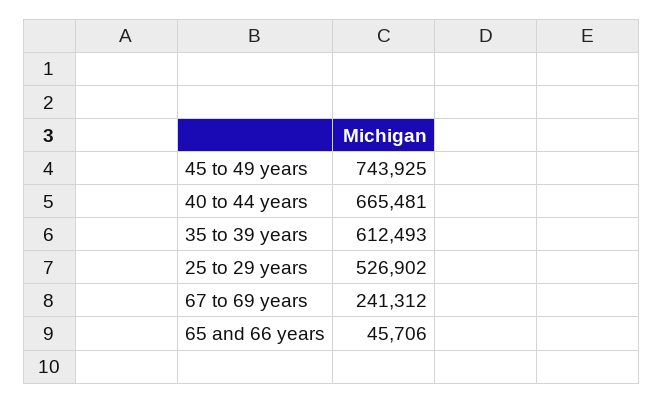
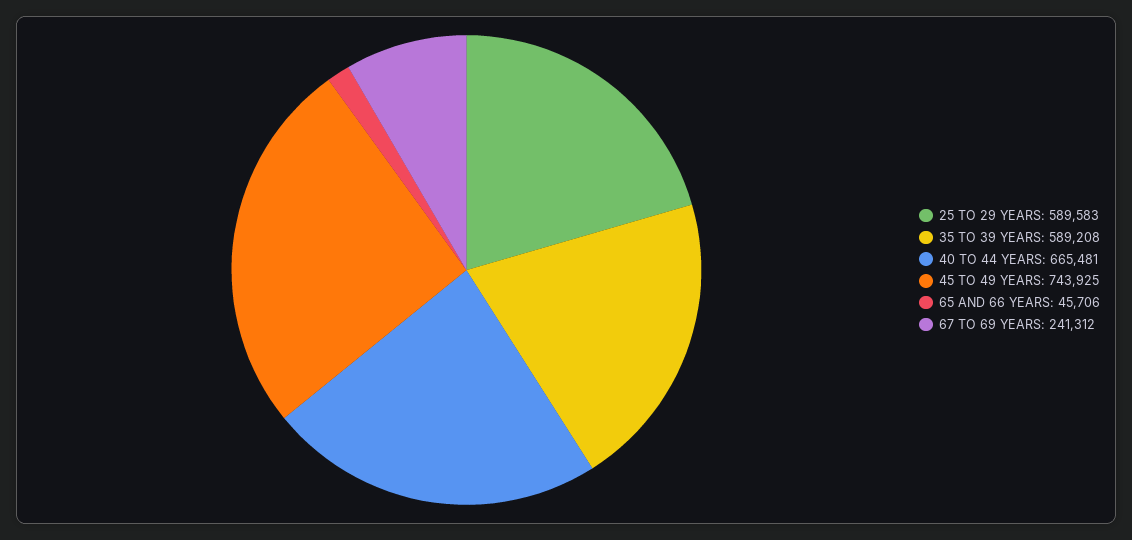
35 to 39 years: 612493 -> 589208
25 to 29 years: 526902 -> 589583

